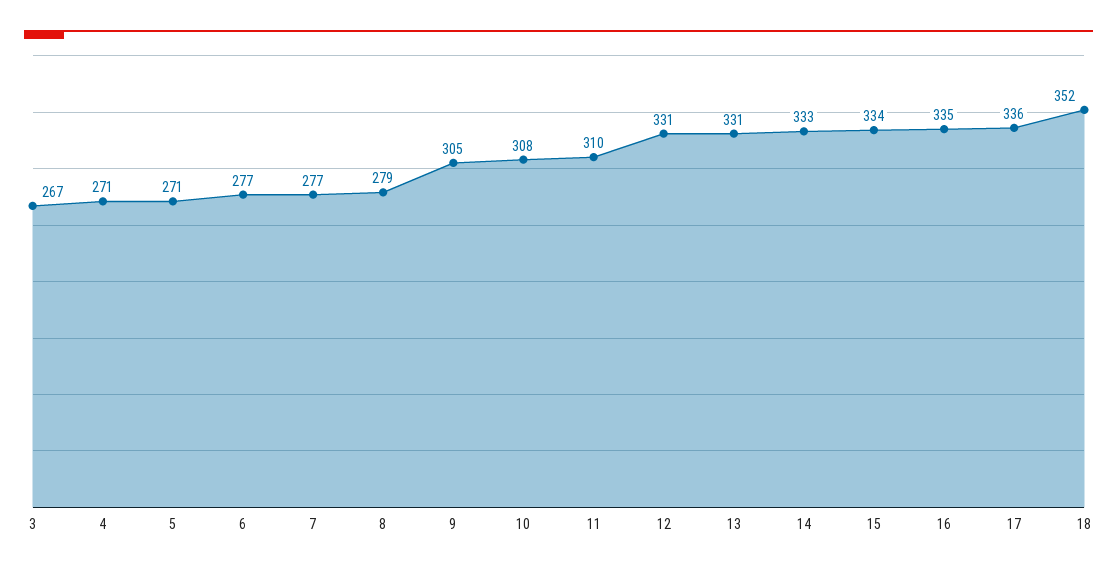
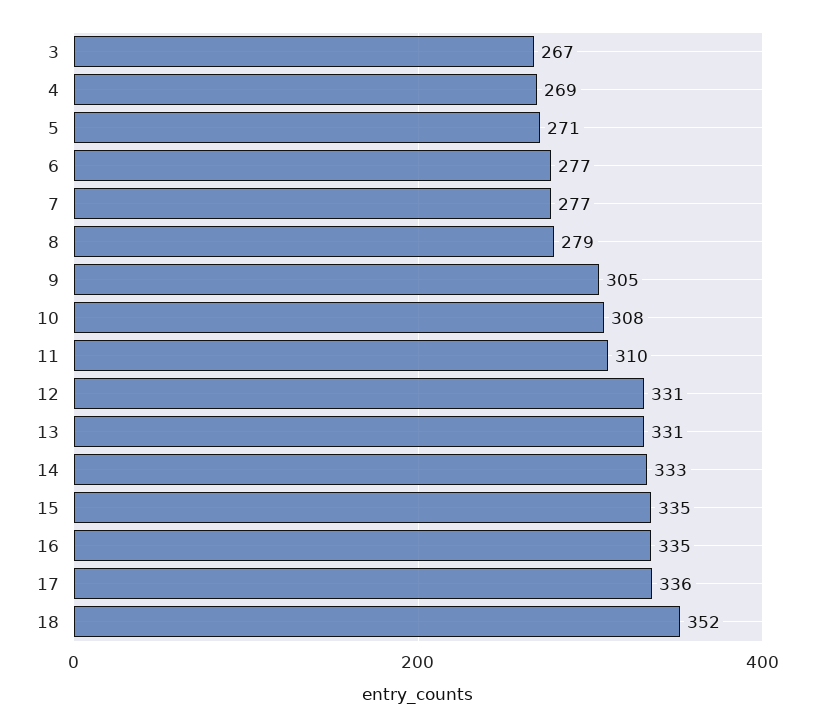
4: 271 -> 269
15: 334 -> 335

